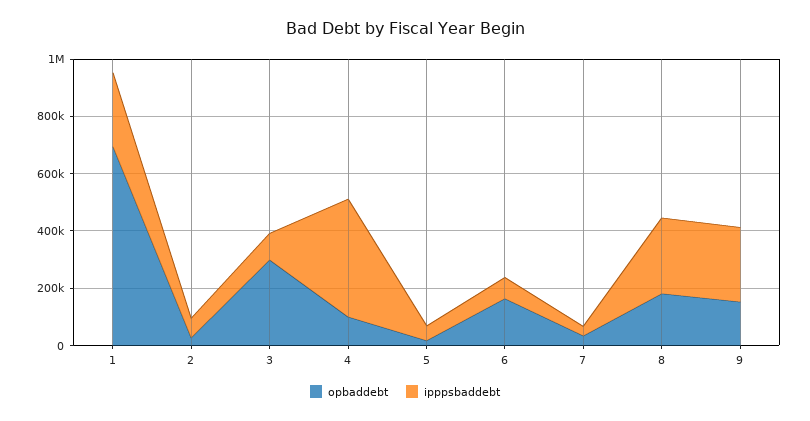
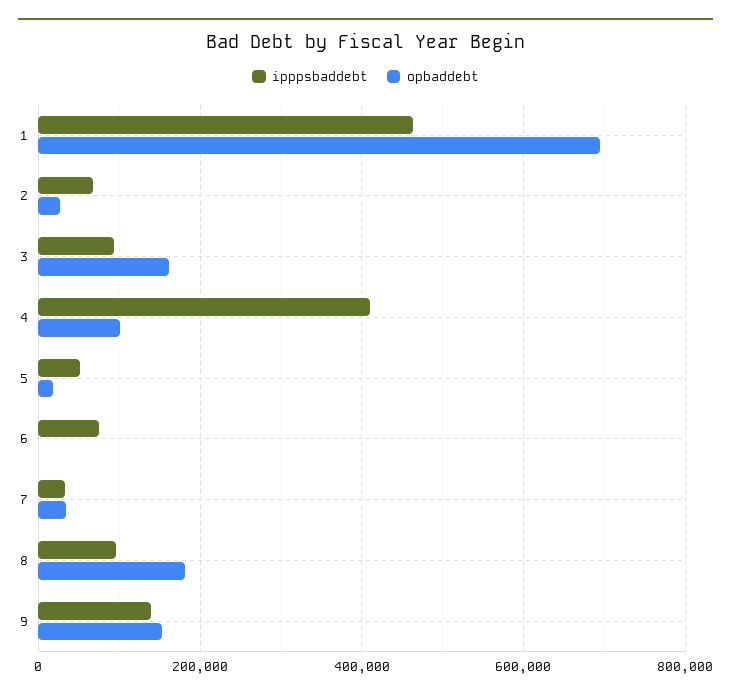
ipppsbaddebt, 1: 250000 -> 460000
opbaddebt, 3: 300000 -> 160000
opbaddebt, 6: 150000 -> 0
ipppsbaddebt, 8: 250000 -> 100000
ipppsbaddebt, 9: 250000 -> 140000

